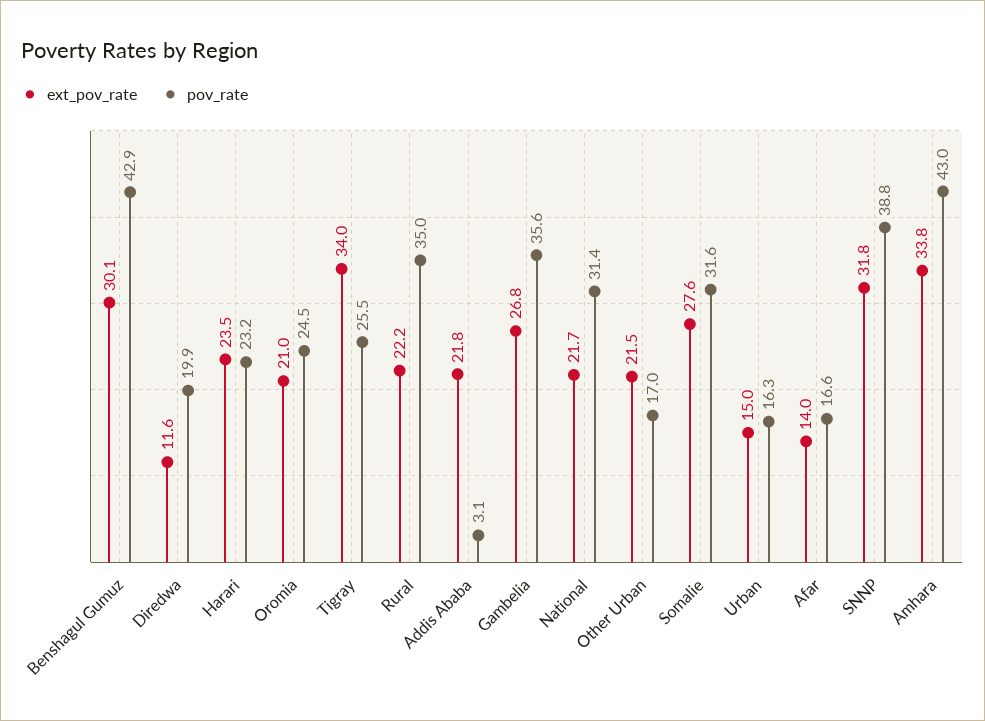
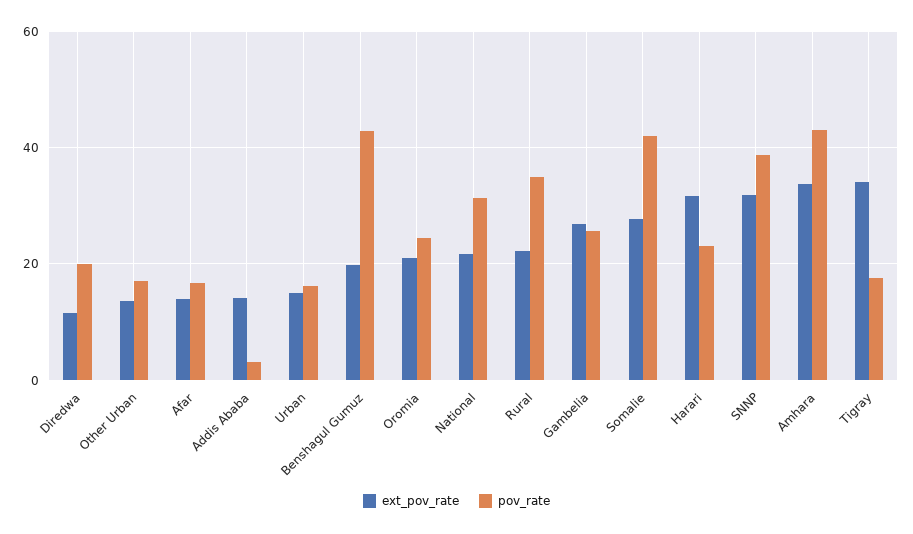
ext_pov_rate, Benshagul Gumuz: 30.1 -> 20
ext_pov_rate, Harari: 23.5 -> 32
pov_rate, Tigray: 25.5 -> 18
ext_pov_rate, Addis Ababa: 21.8 -> 14
pov_rate, Gambelia: 35.6 -> 26
ext_pov_rate, Other Urban: 21.5 -> 14
pov_rate, Somalie: 31.6 -> 42

